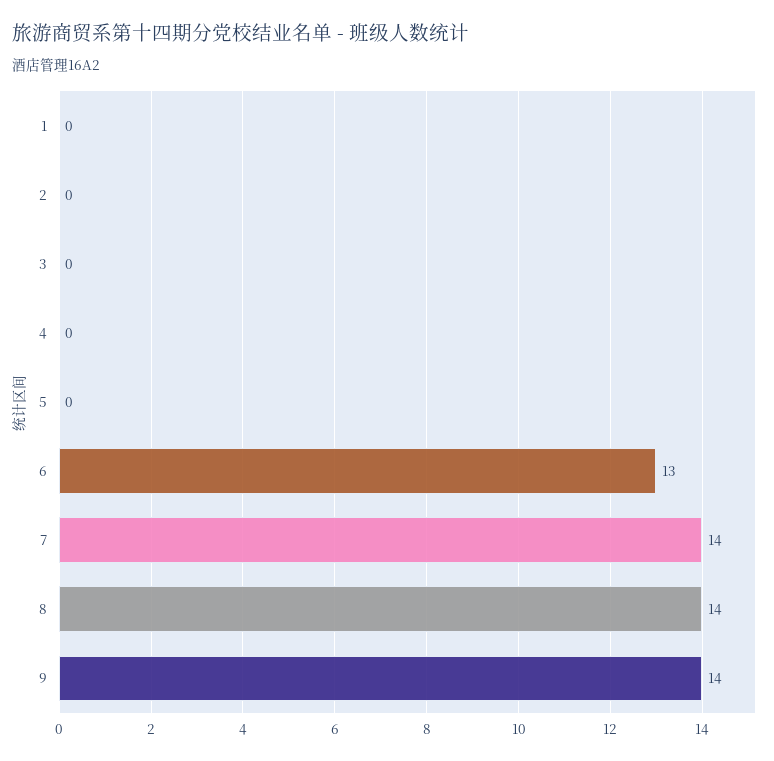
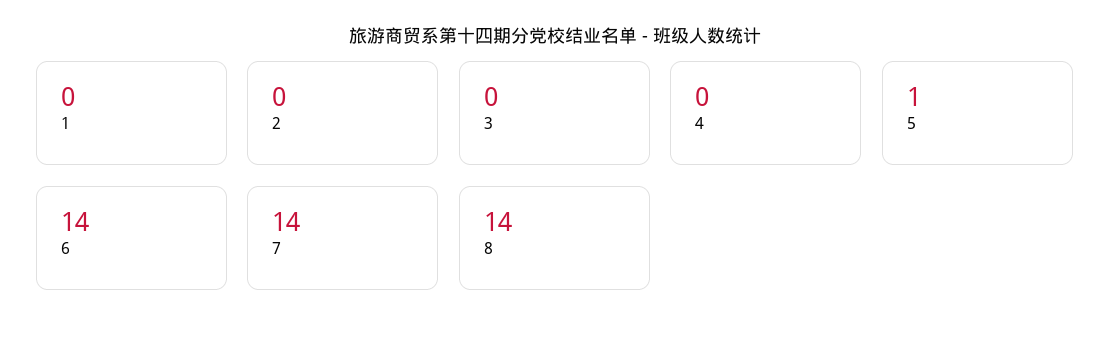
5: 0 -> 1
6: 13 -> 14
9: 14 -> none

